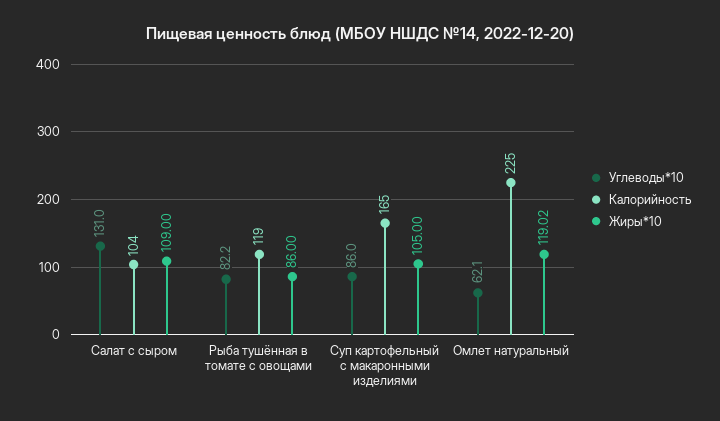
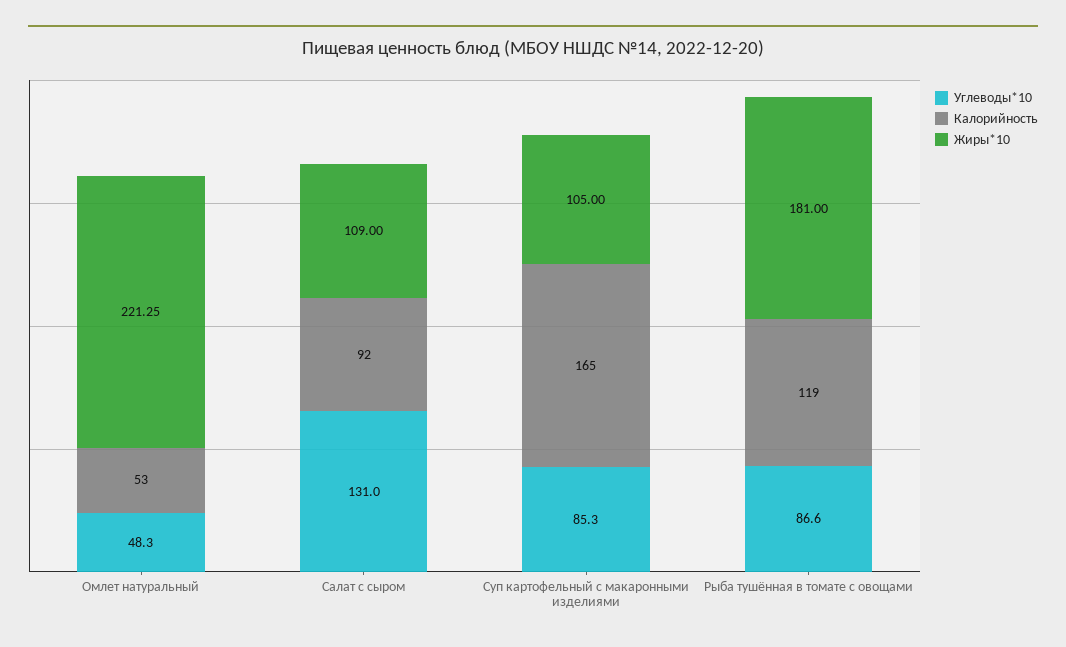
Калорийность, Салат с сыром: 104 -> 92
Углеводы*10, Рыба тушённая в томате с овощами: 82.2 -> 86.6
Жиры*10, Рыба тушённая в томате с овощами: 86 -> 181
Углеводы*10, Суп картофельный с макаронными изделиями: 86 -> 85.3
Углеводы*10, Омлет натуральный: 62.1 -> 48.3
Калорийность, Омлет натуральный: 225 -> 53
Жиры*10, Омлет натуральный: 119.02 -> 221.25

